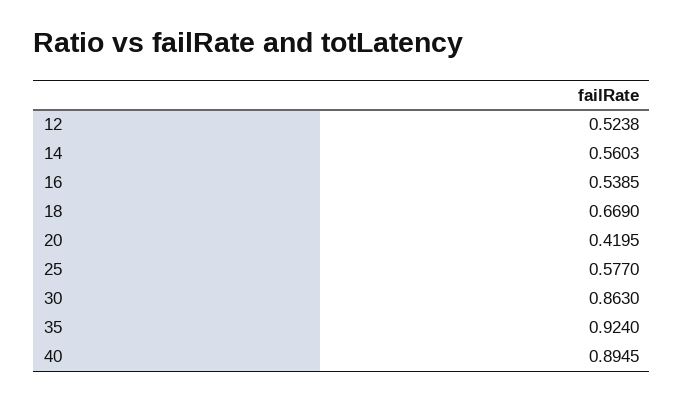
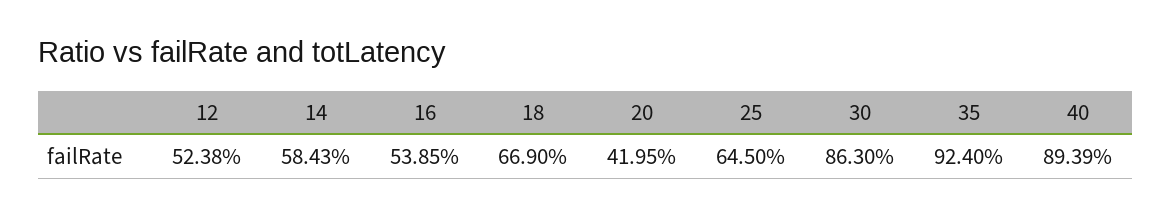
14: 0.5603 -> 0.5843
25: 0.577 -> 0.645
40: 0.8945 -> 0.8939

